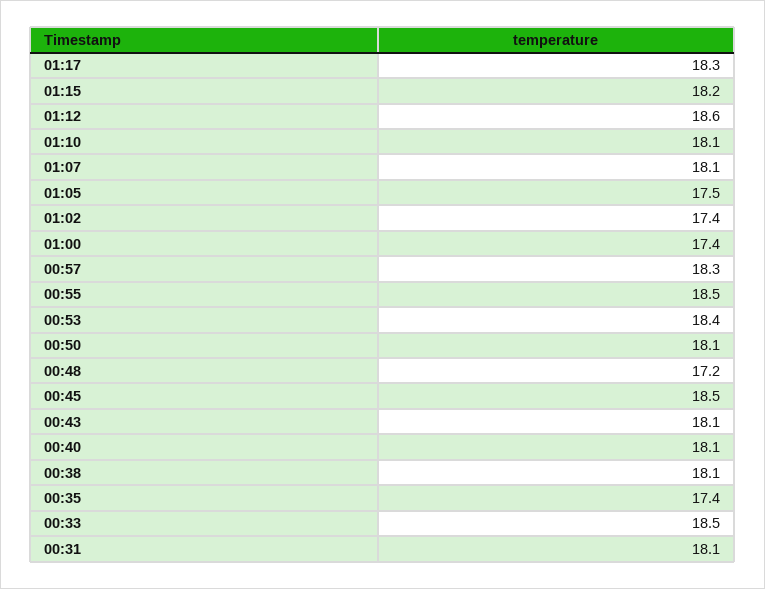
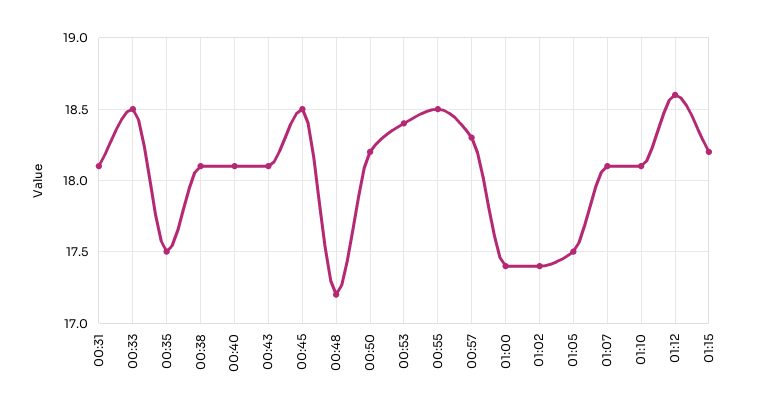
01:17: 18.3 -> none
00:50: 18.1 -> 18.2
00:35: 17.4 -> 17.5

